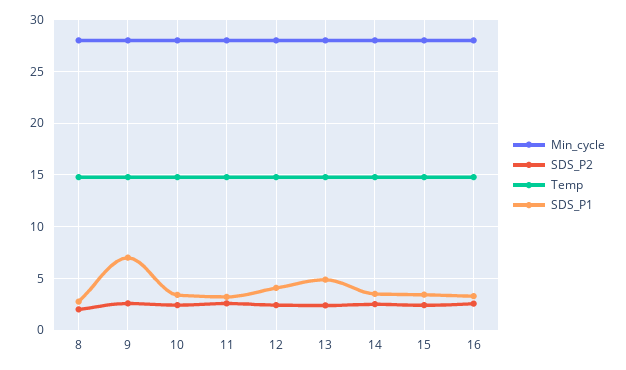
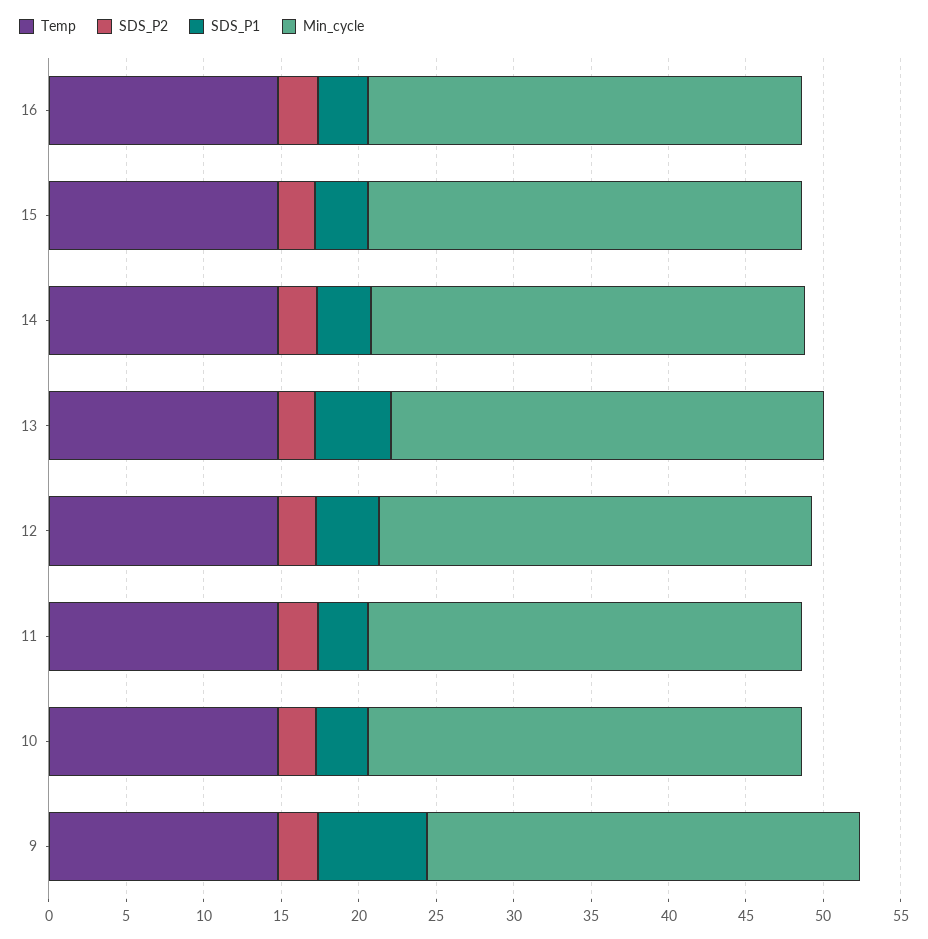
Min_cycle, 8: 28 -> none
SDS_P2, 8: 2 -> none
Temp, 8: 15 -> none
SDS_P1, 8: 3 -> none

